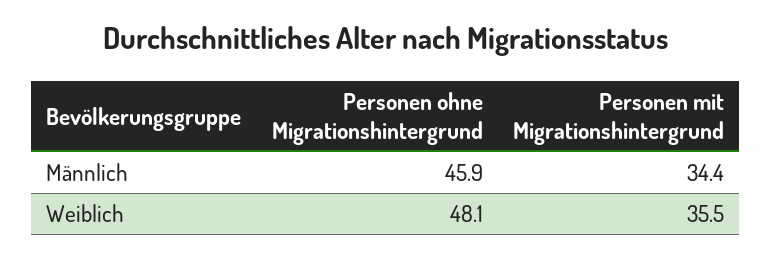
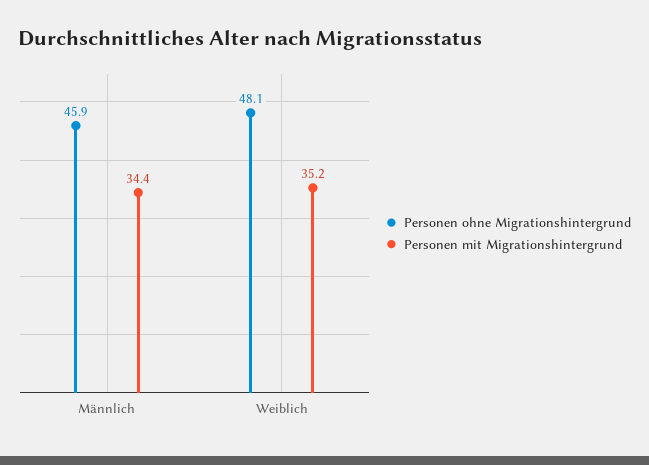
Personen mit Migrationshintergrund, Weiblich: 35.5 -> 35.2

